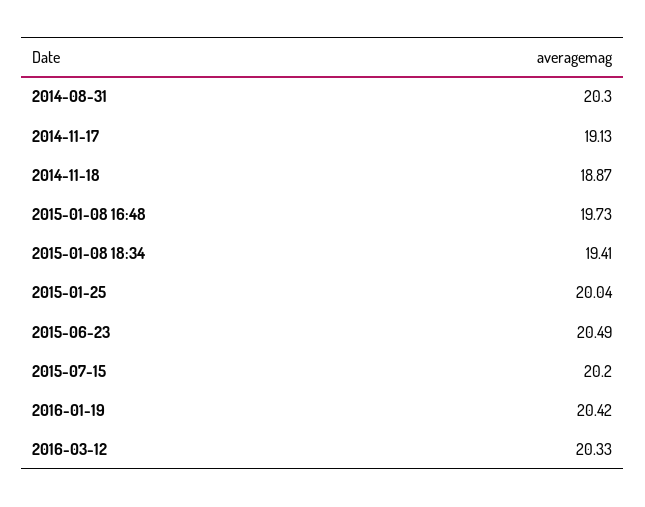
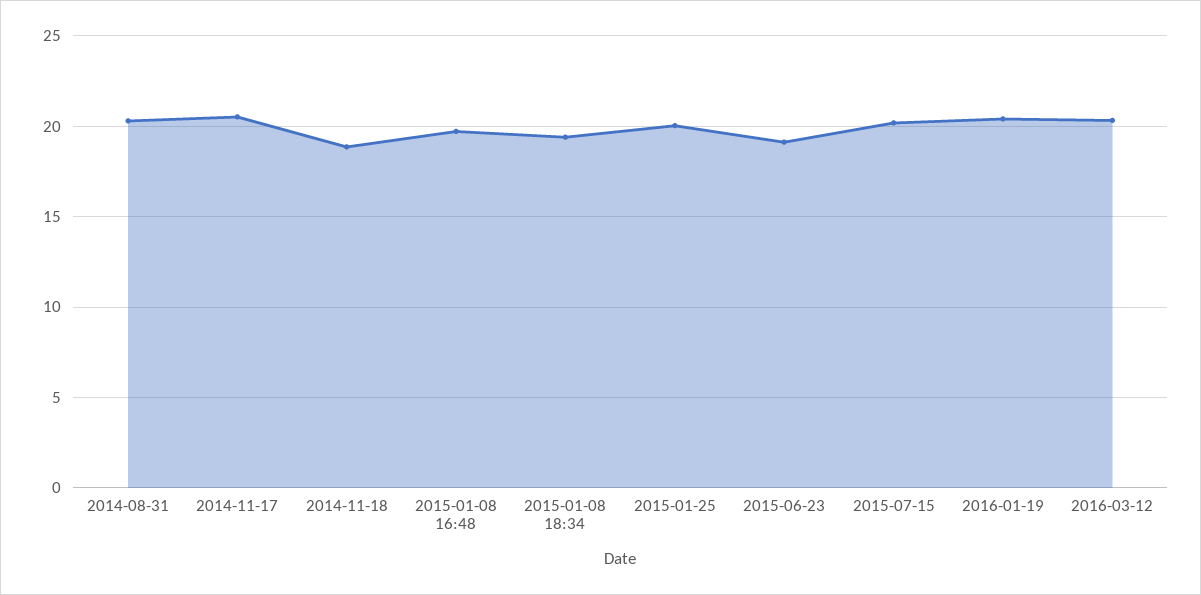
2014-11-17: 19.13 -> 20.5
2015-06-23: 20.49 -> 19

